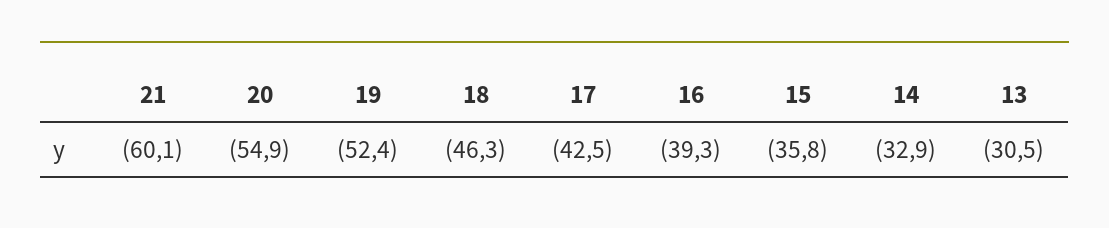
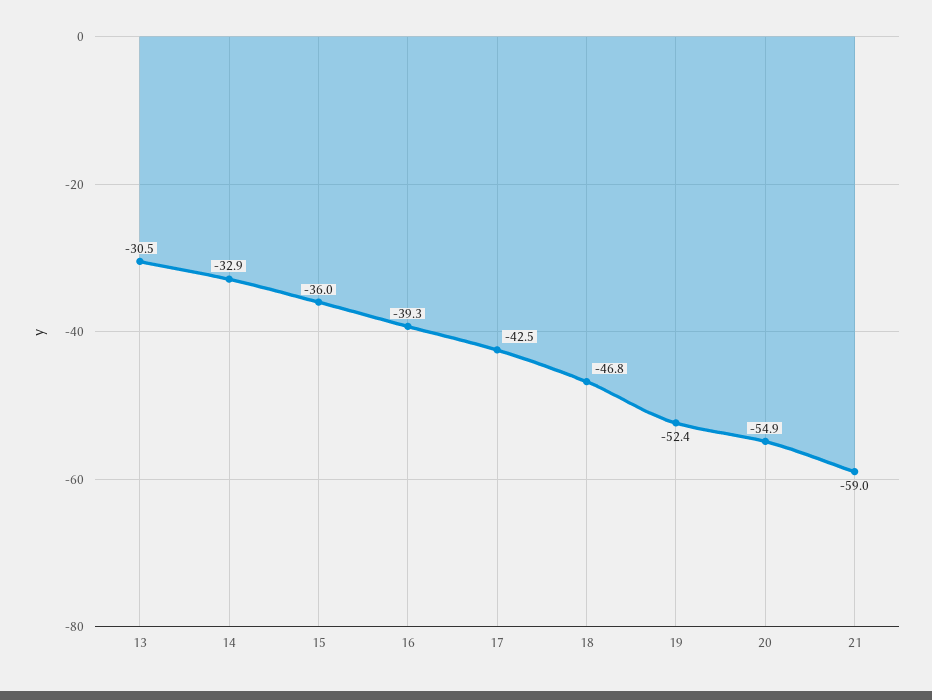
21: -60.1 -> -59
18: -46.3 -> -46.8
15: -35.8 -> -36

